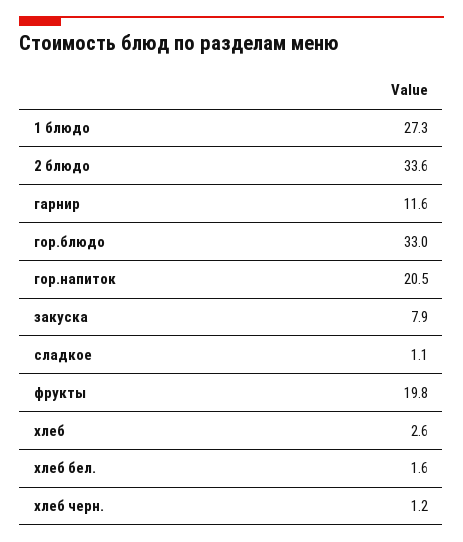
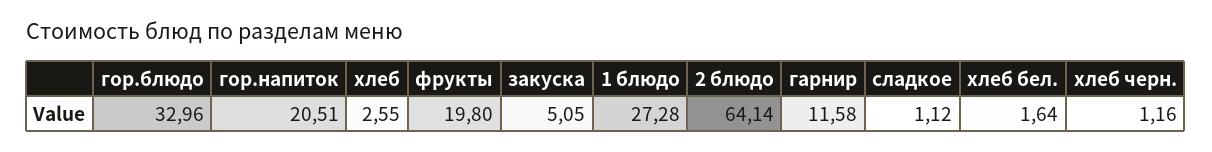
2 блюдо: 33.6 -> 64.14
закуска: 7.9 -> 5.05

